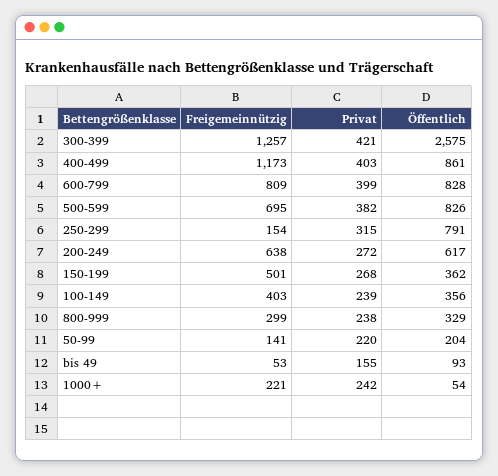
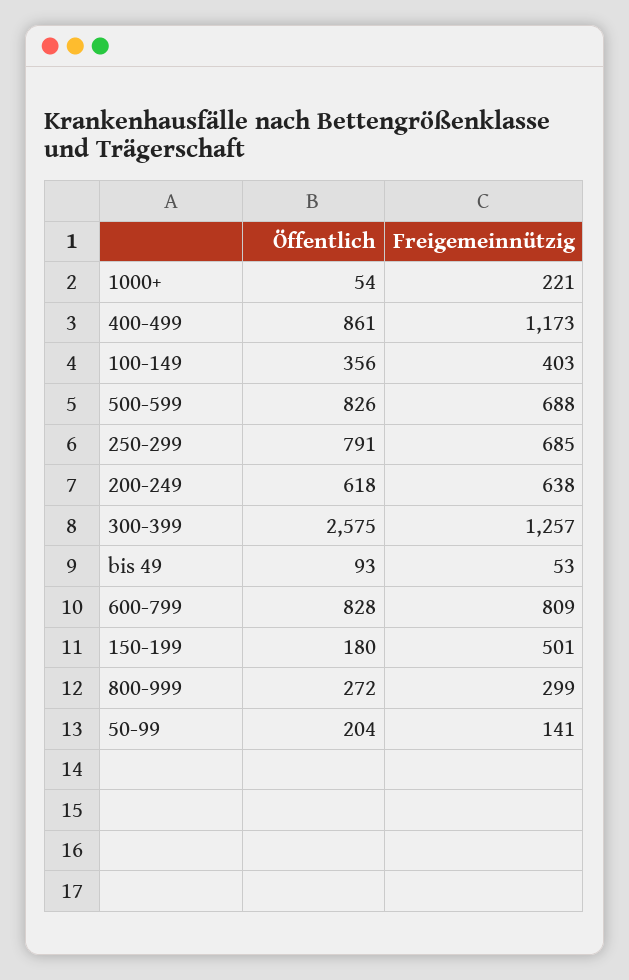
Privat, 300-399: 421 -> none
Privat, 400-499: 403 -> none
Privat, 600-799: 399 -> none
Freigemeinnützig, 500-599: 695 -> 688
Privat, 500-599: 382 -> none
Freigemeinnützig, 250-299: 154 -> 685
Privat, 250-299: 315 -> none
Privat, 200-249: 272 -> none
Öffentlich, 200-249: 617 -> 618
Privat, 150-199: 268 -> none
Öffentlich, 150-199: 362 -> 180
Privat, 100-149: 239 -> none
Privat, 800-999: 238 -> none
Öffentlich, 800-999: 329 -> 272
Privat, 50-99: 220 -> none
Privat, bis 49: 155 -> none
Privat, 1000+: 242 -> none

